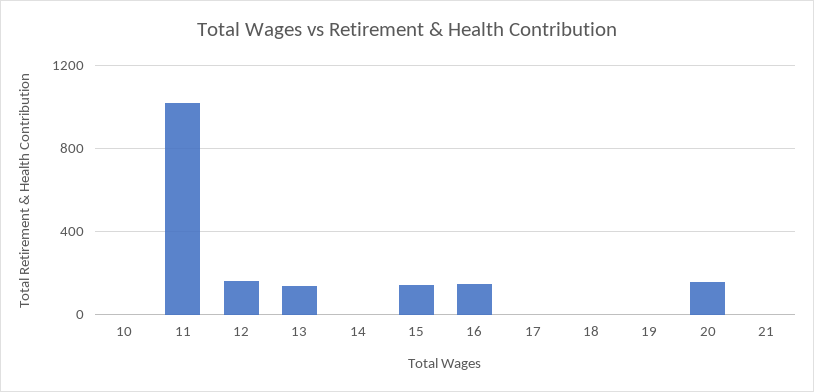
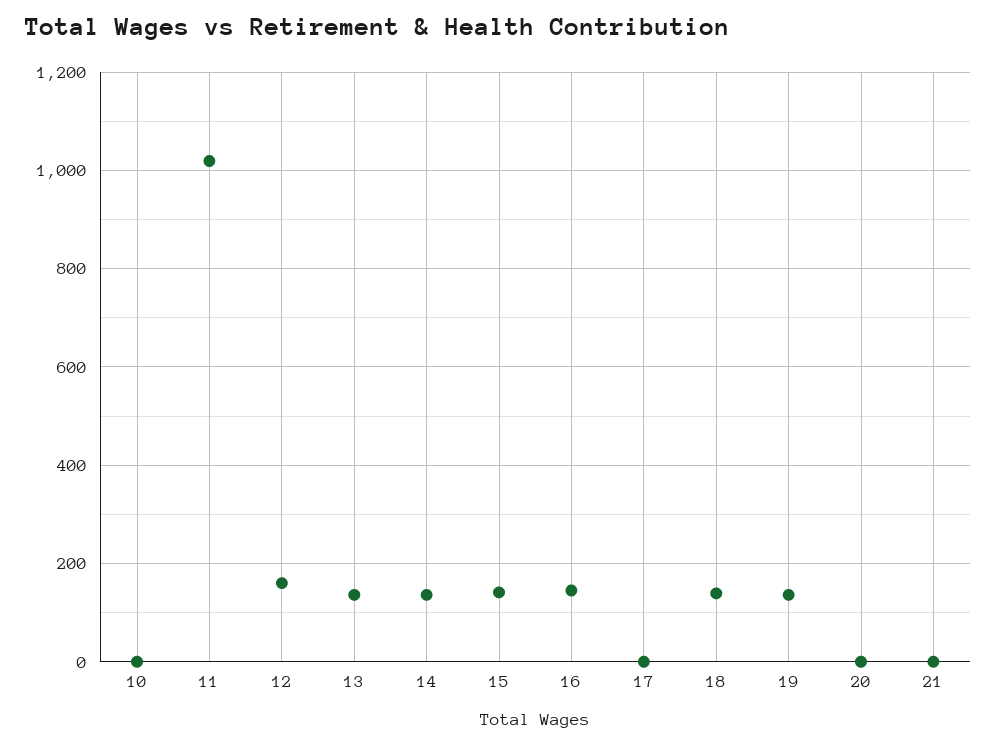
14: 0 -> 140
18: 0 -> 140
19: 0 -> 140
20: 150 -> 0

